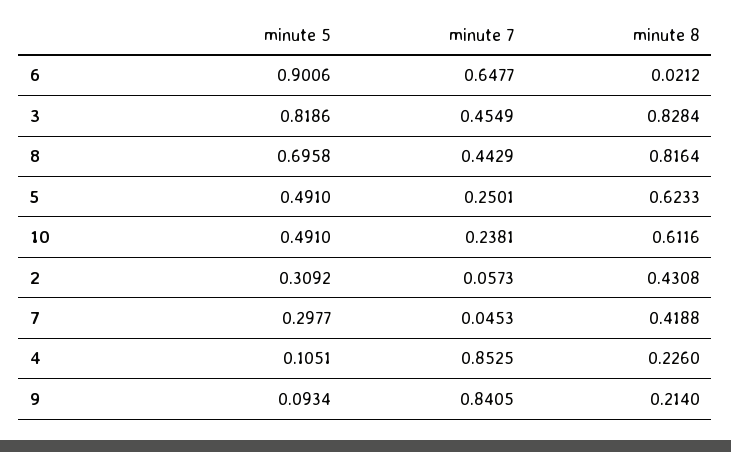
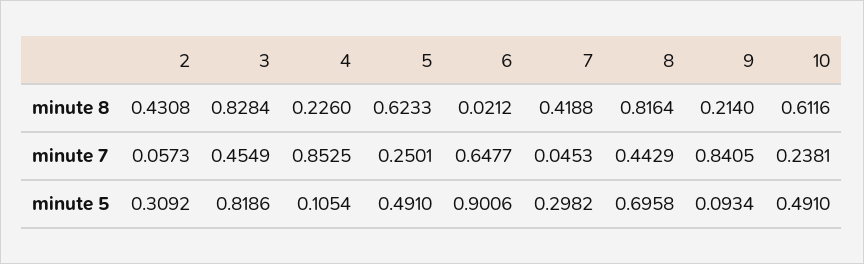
minute 5, 7: 0.2977 -> 0.2982
minute 5, 4: 0.1051 -> 0.1054

